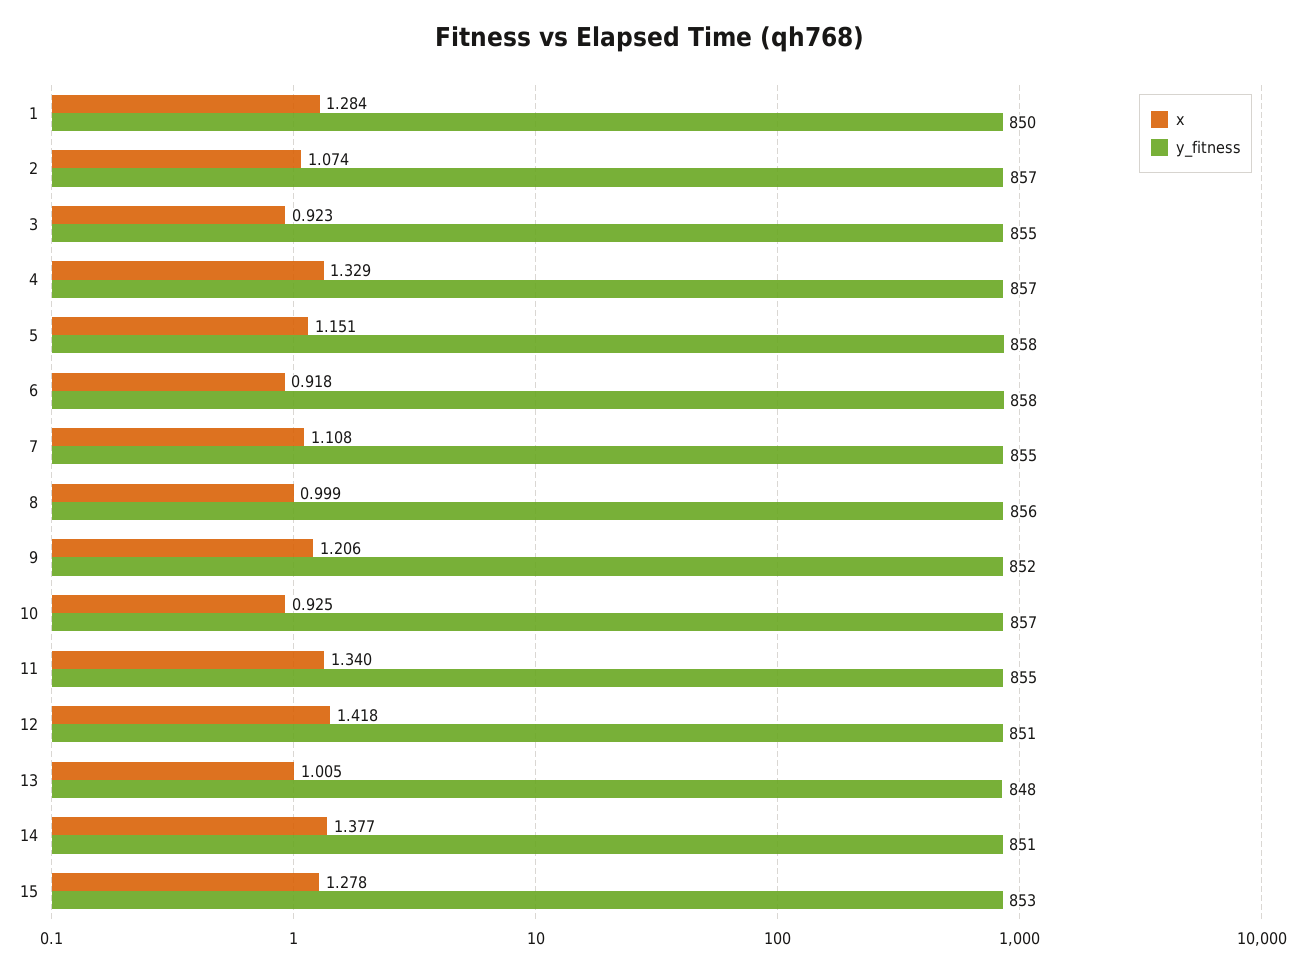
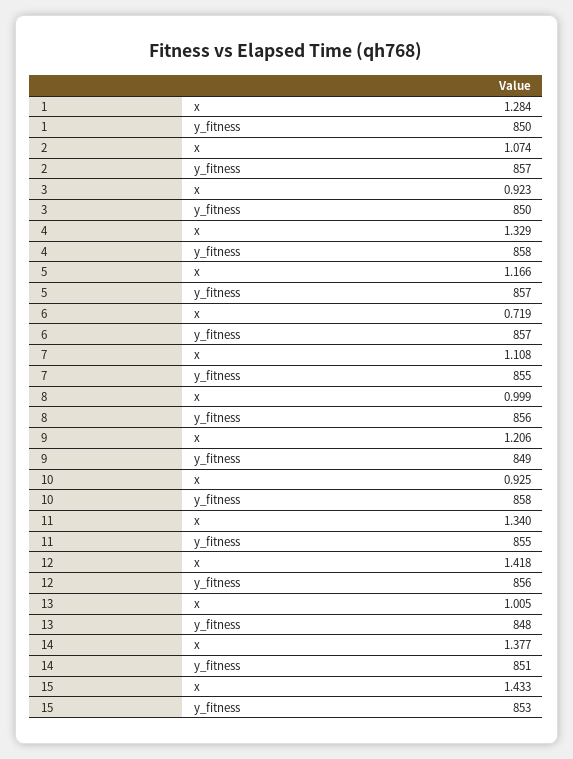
y_fitness, 3: 855 -> 850
y_fitness, 4: 857 -> 858
x, 5: 1.151 -> 1.166
y_fitness, 5: 858 -> 857
x, 6: 0.918 -> 0.719
y_fitness, 6: 858 -> 857
y_fitness, 9: 852 -> 849
y_fitness, 10: 857 -> 858
y_fitness, 12: 851 -> 856
x, 15: 1.278 -> 1.433

